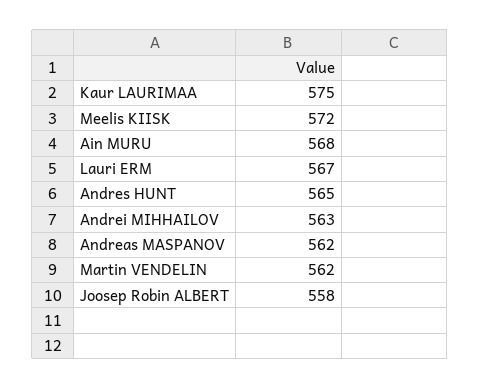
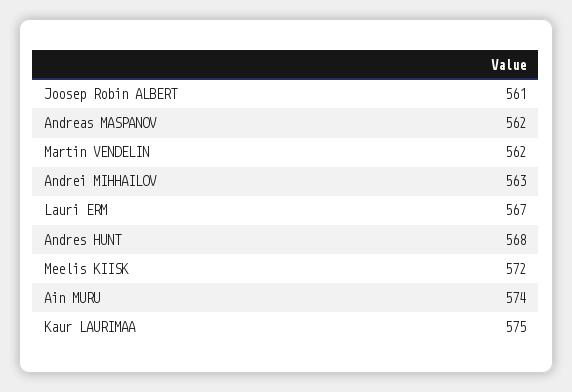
Ain MURU: 568 -> 574
Andres HUNT: 565 -> 568
Joosep Robin ALBERT: 558 -> 561

